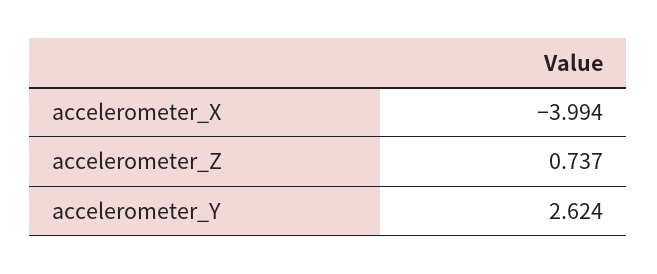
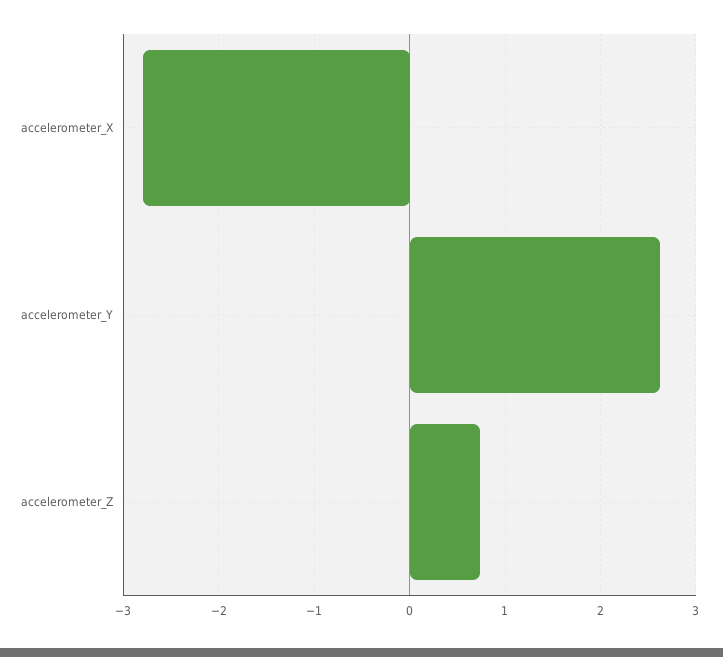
accelerometer_X: -3.994 -> -2.8

